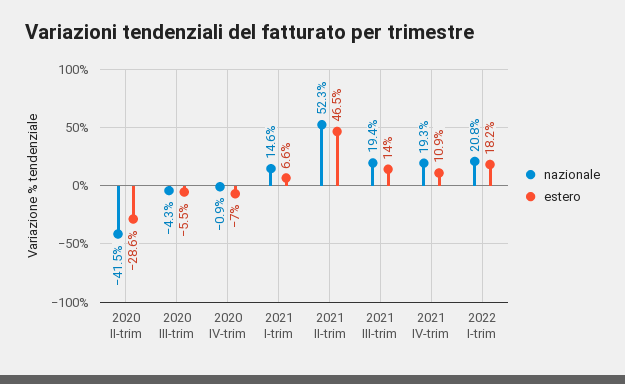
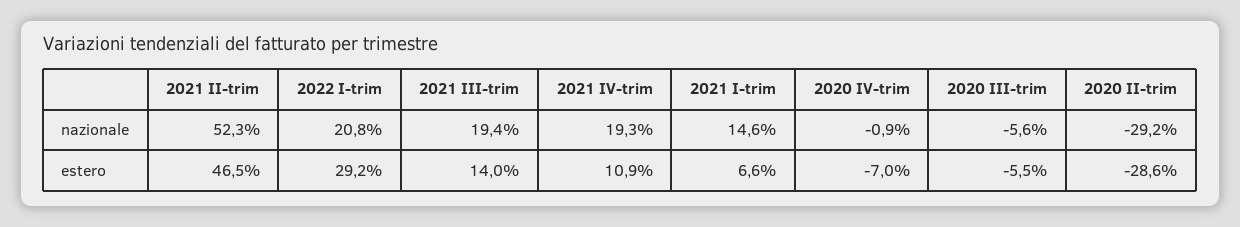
nazionale, 2020 II-trim: -41.5 -> -29.2
nazionale, 2020 III-trim: -4.3 -> -5.6
estero, 2022 I-trim: 18.2 -> 29.2

